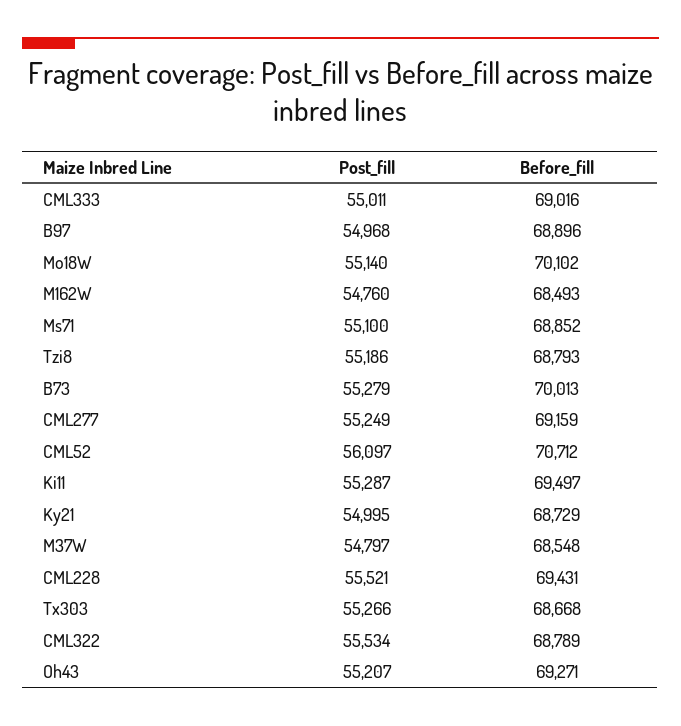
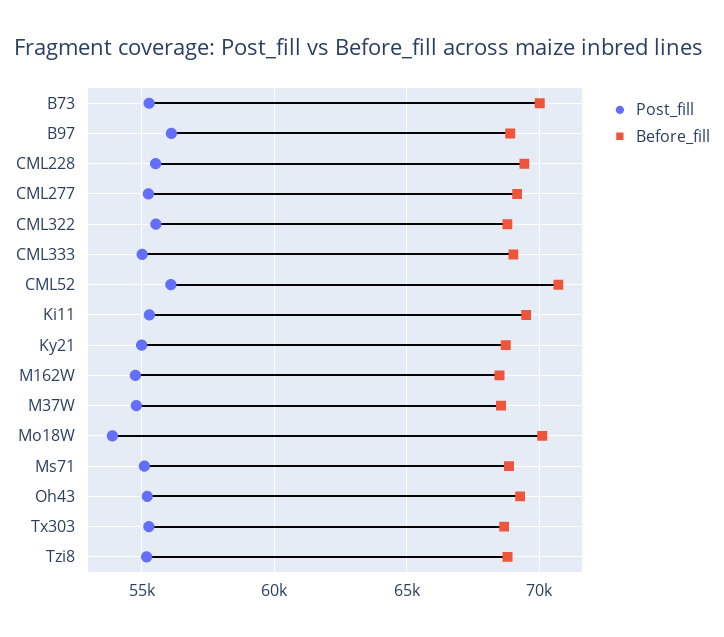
Post_fill, B97: 54968 -> 56000
Post_fill, Mo18W: 55140 -> 54000

